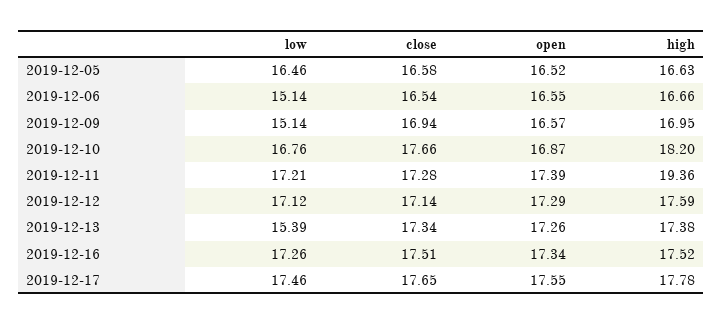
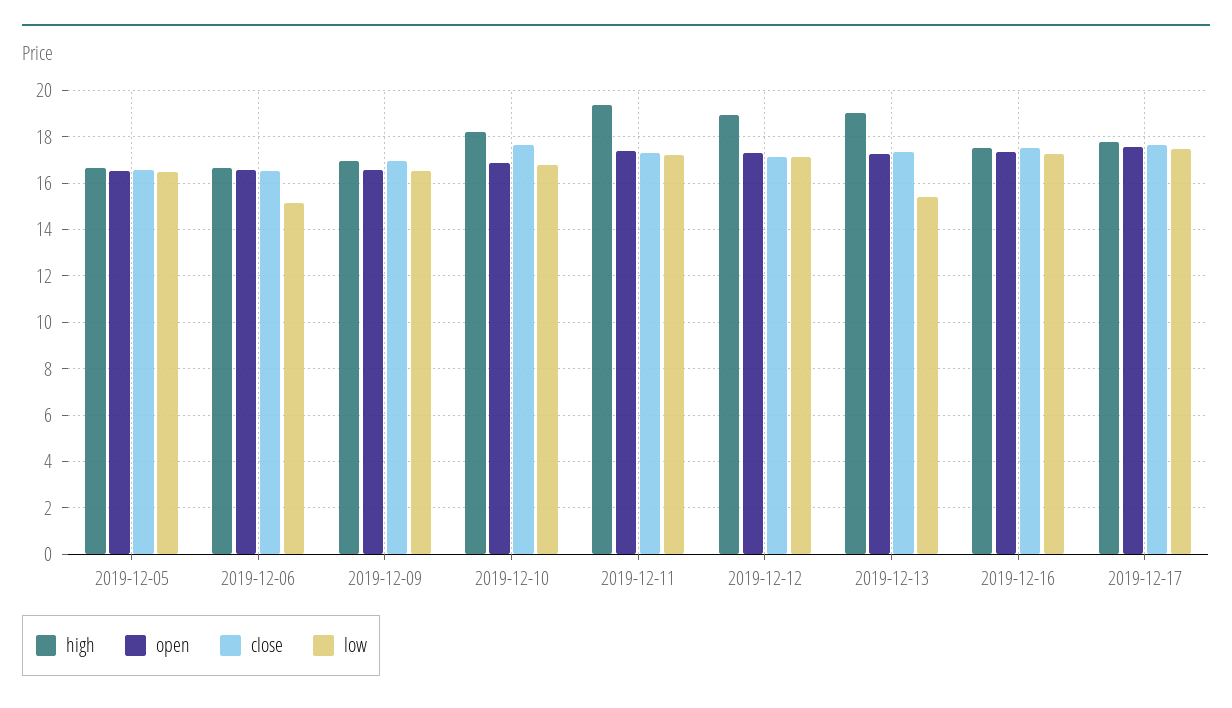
low, 2019-12-09: 15.14 -> 16.5
high, 2019-12-12: 17.59 -> 19
high, 2019-12-13: 17.38 -> 19

